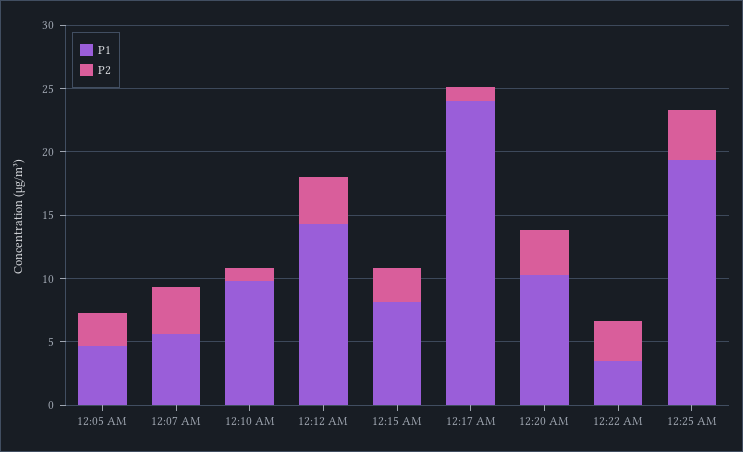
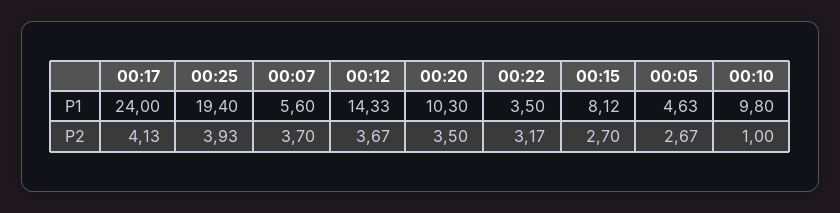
P2, 12:17 AM: 1 -> 4.13

